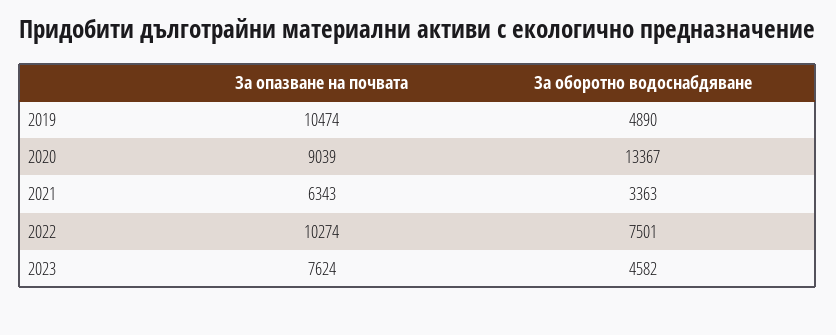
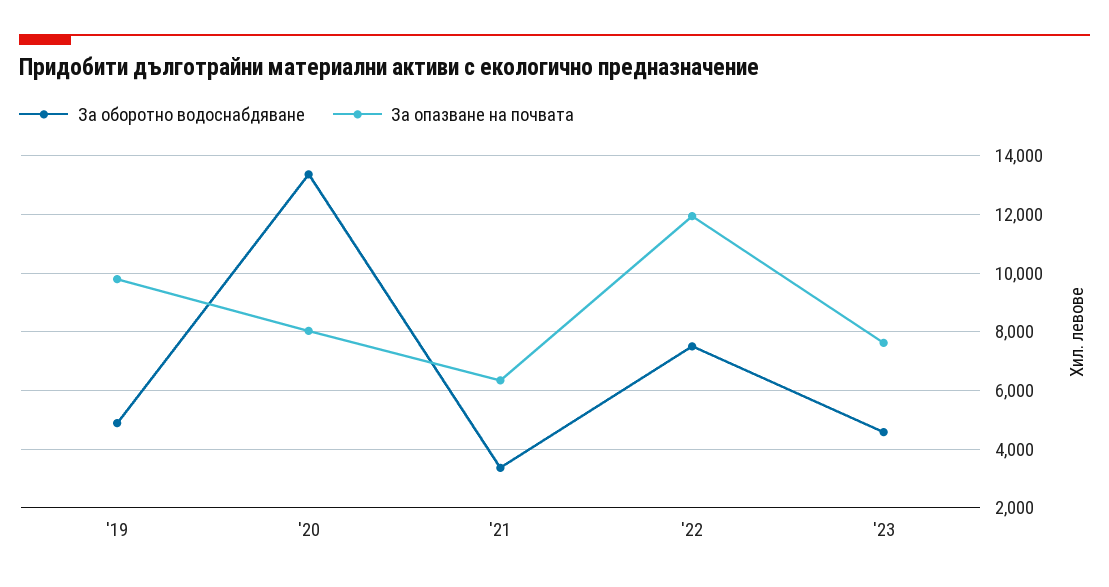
За опазване на почвата, 2019: 10474 -> 9750
За опазване на почвата, 2020: 9039 -> 8000
За опазване на почвата, 2022: 10274 -> 12000

